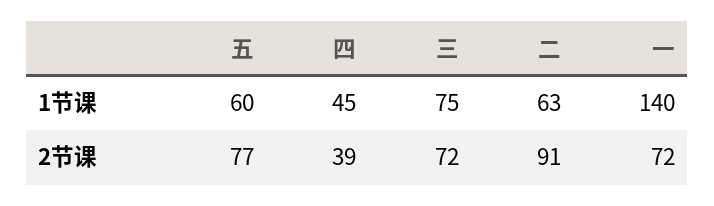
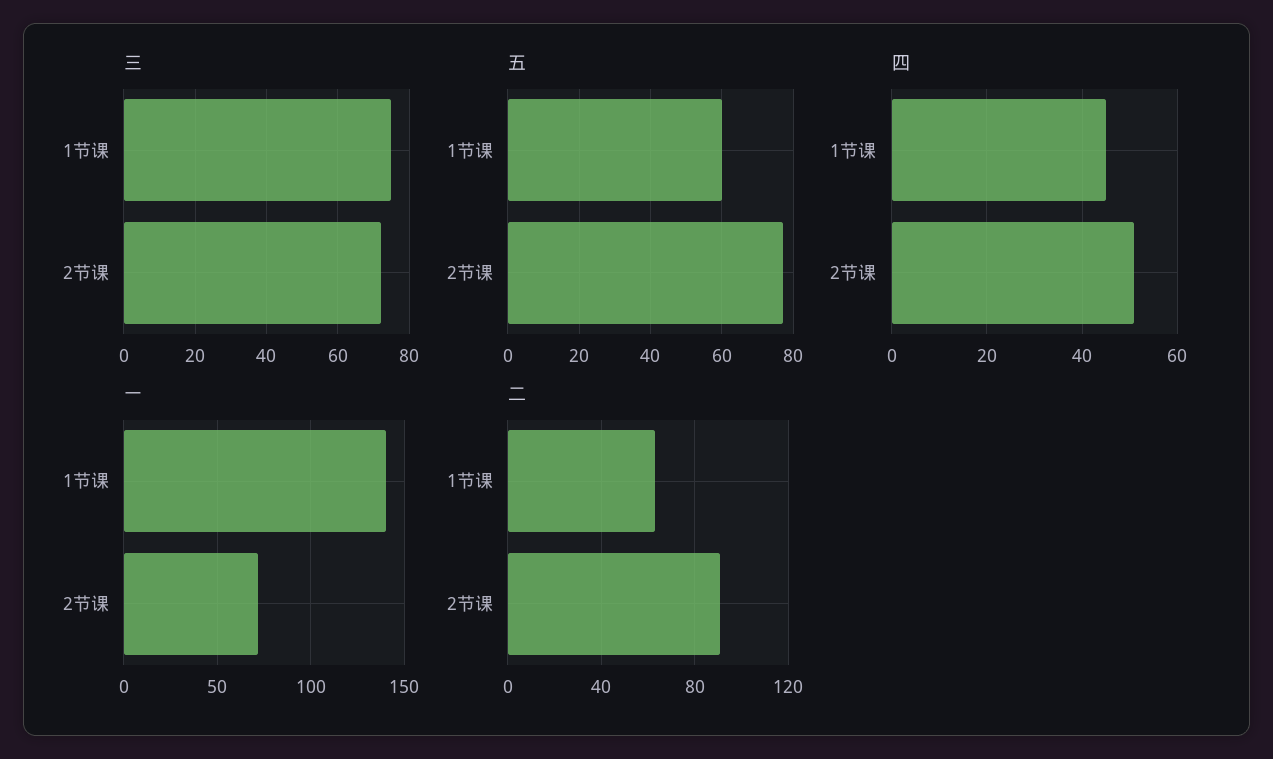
四, 2节课: 39 -> 50

